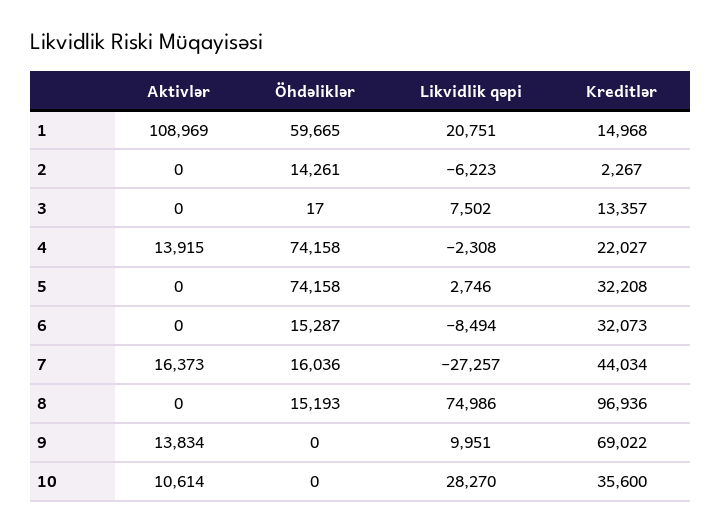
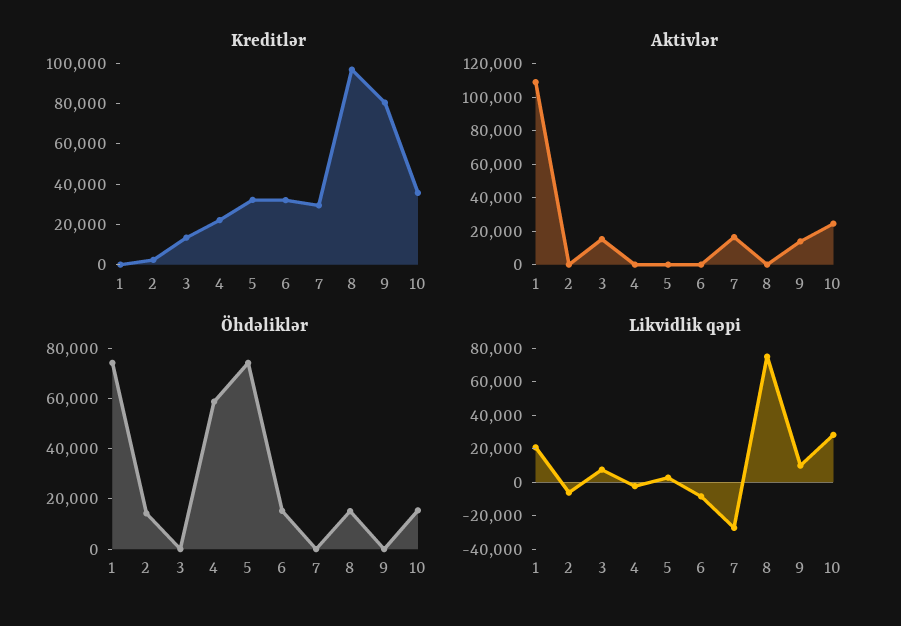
Öhdəliklər, 1: 59665 -> 75000
Kreditlər, 1: 14968 -> 0
Aktivlər, 3: 0 -> 15000
Aktivlər, 4: 13915 -> 0
Öhdəliklər, 4: 74158 -> 60000
Öhdəliklər, 7: 16036 -> 0
Kreditlər, 7: 44034 -> 30000
Kreditlər, 9: 69022 -> 80000
Aktivlər, 10: 10614 -> 25000
Öhdəliklər, 10: 0 -> 15000

